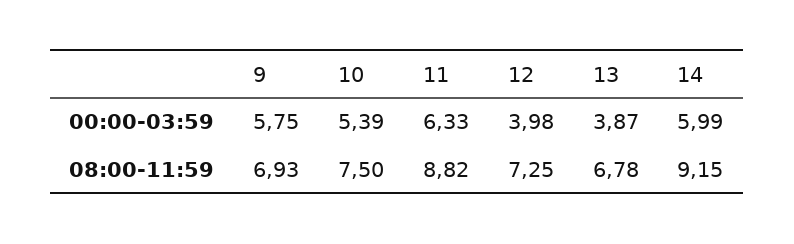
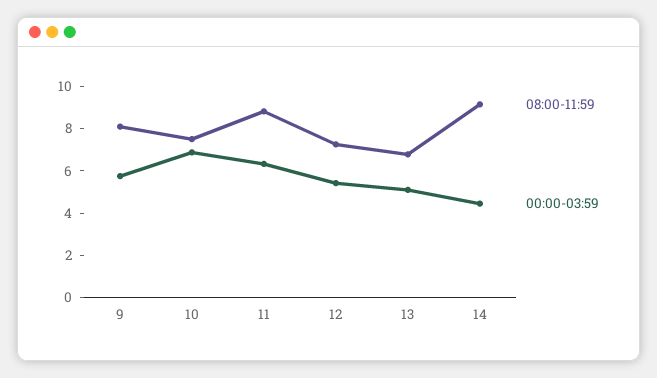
00:00-03:59, 10: 5.39 -> 7
00:00-03:59, 12: 3.98 -> 5.5
00:00-03:59, 13: 3.87 -> 5
00:00-03:59, 14: 5.99 -> 4.5
08:00-11:59, 9: 6.93 -> 8

